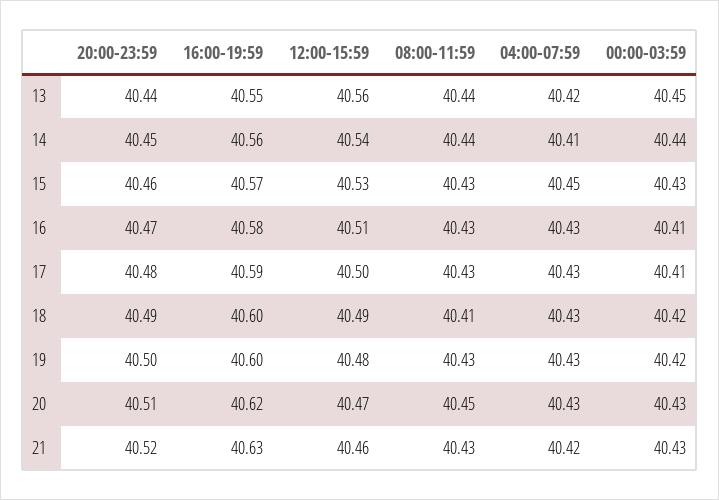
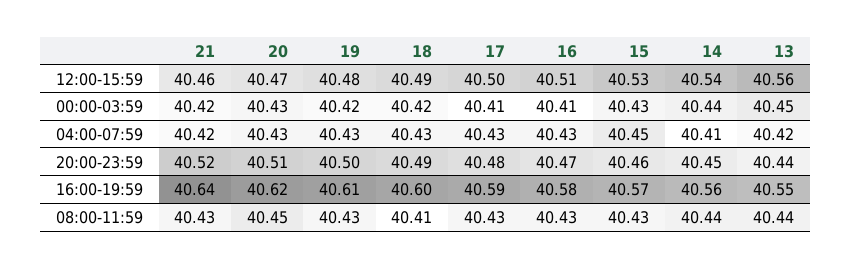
16:00-19:59, 19: 40.6 -> 40.61
16:00-19:59, 21: 40.63 -> 40.64
00:00-03:59, 21: 40.43 -> 40.42

